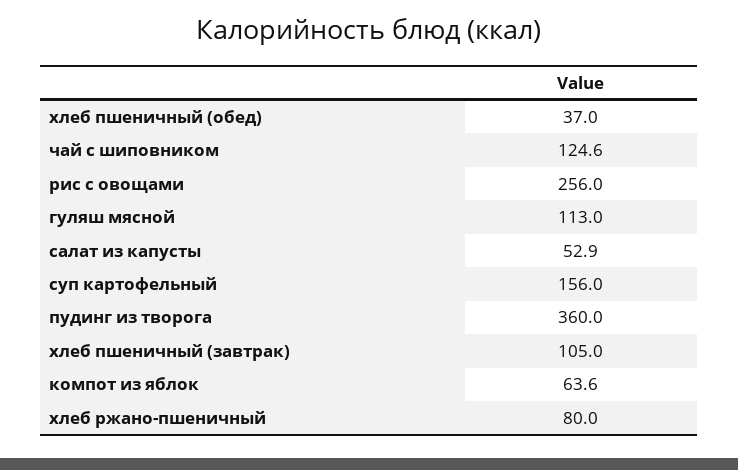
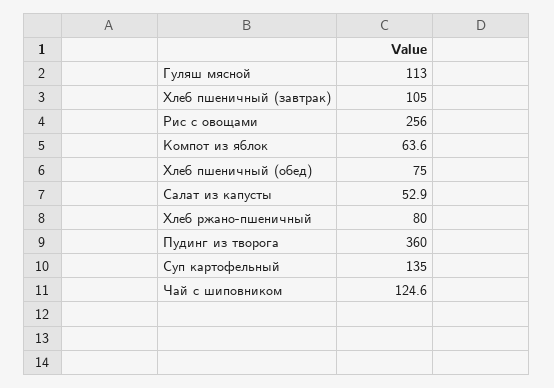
хлеб пшеничный (обед): 37 -> 75
суп картофельный: 156 -> 135

